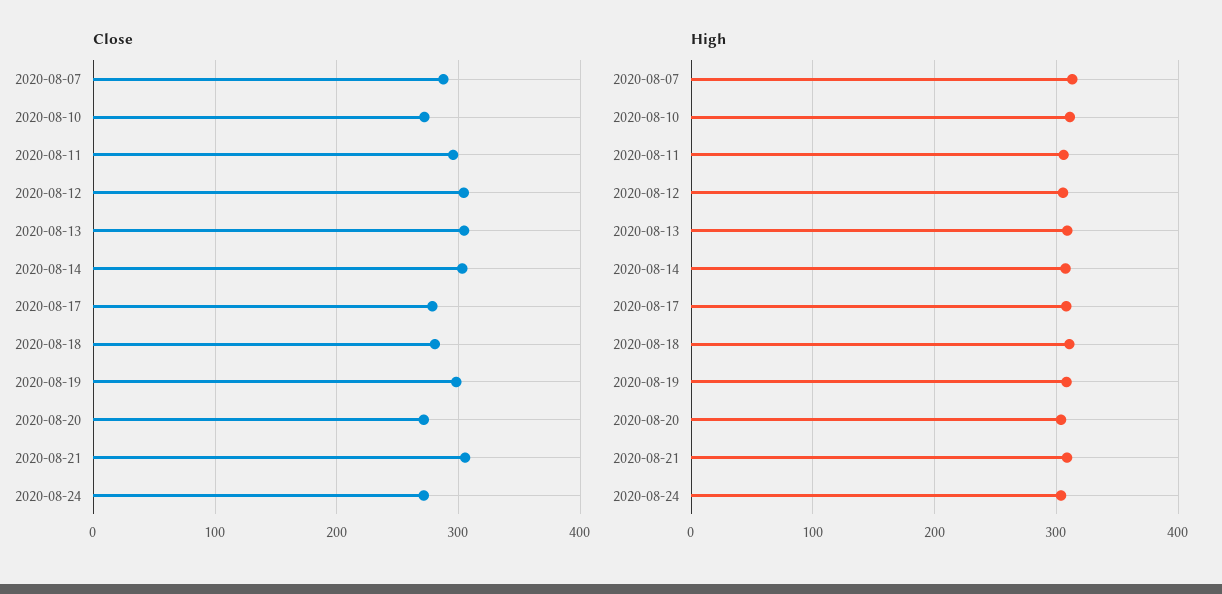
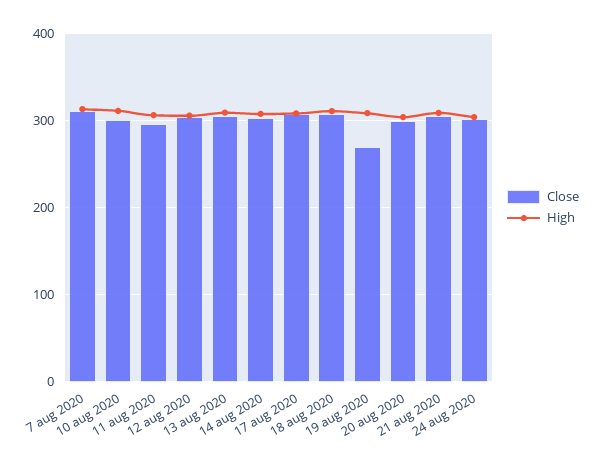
Close, 2020-08-07: 290 -> 310
Close, 2020-08-10: 270 -> 300
Close, 2020-08-17: 280 -> 310
Close, 2020-08-18: 280 -> 310
Close, 2020-08-19: 300 -> 270
Close, 2020-08-20: 270 -> 300
Close, 2020-08-24: 270 -> 300

